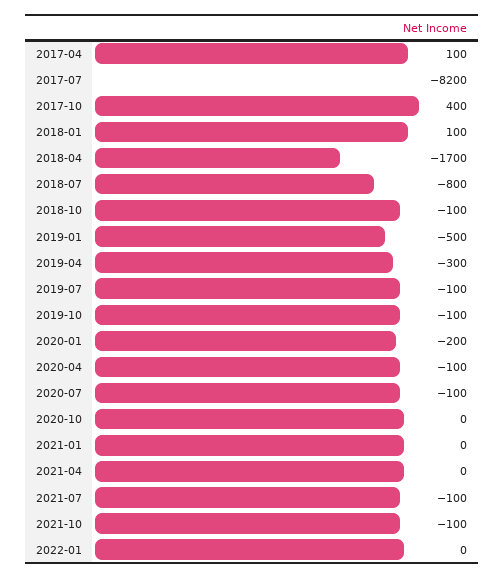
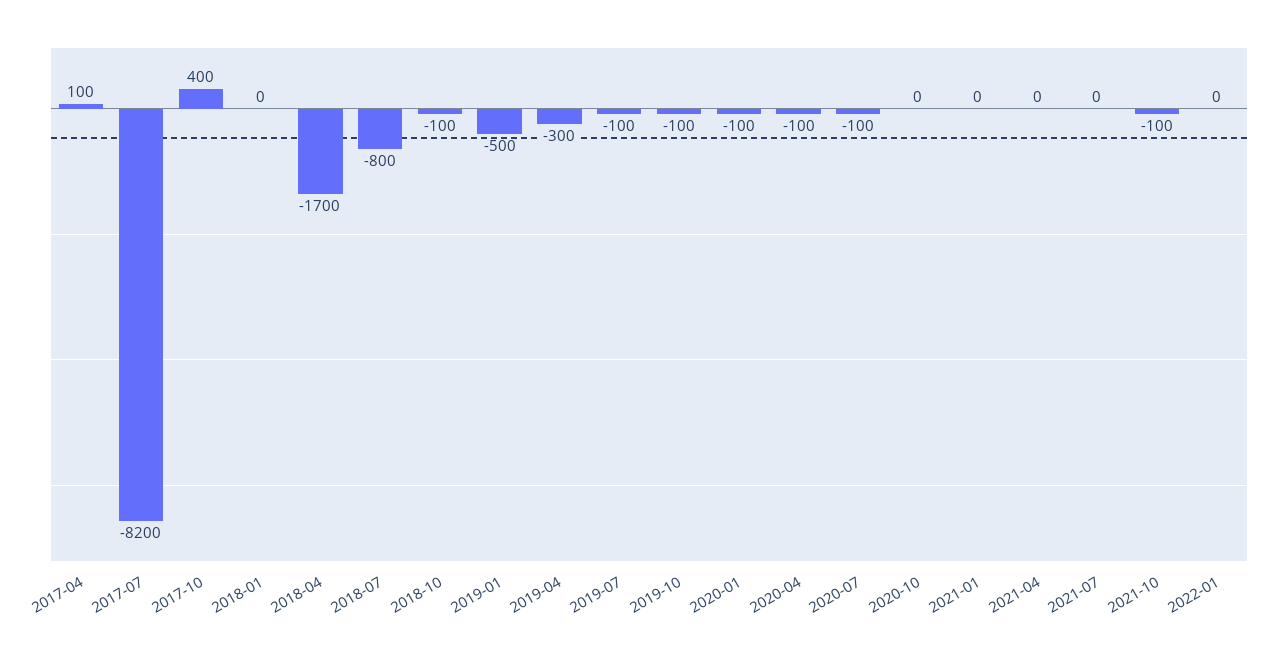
2018-01: 100 -> 0
2020-01: -200 -> -100
2021-07: -100 -> 0

